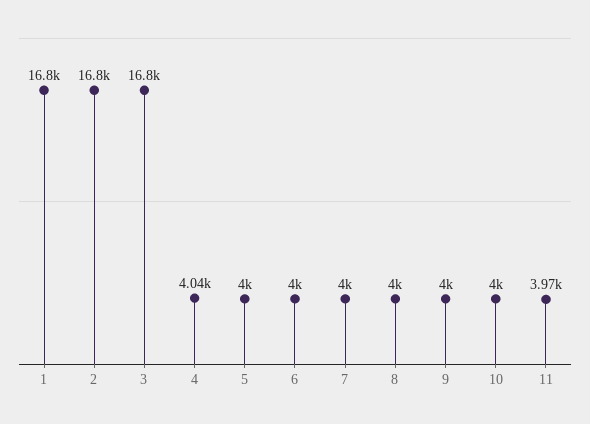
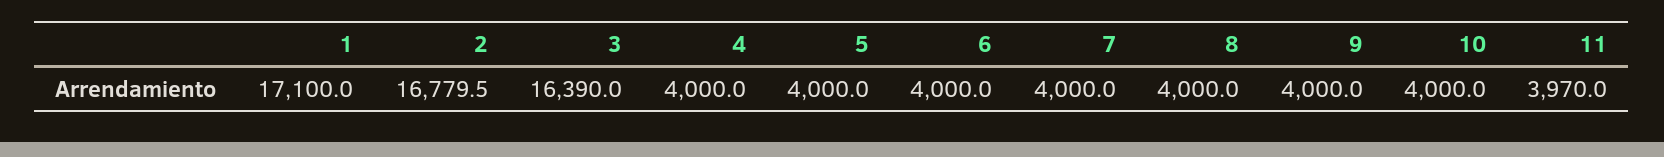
1: 16800 -> 17100
3: 16800 -> 16390
4: 4040 -> 4000

